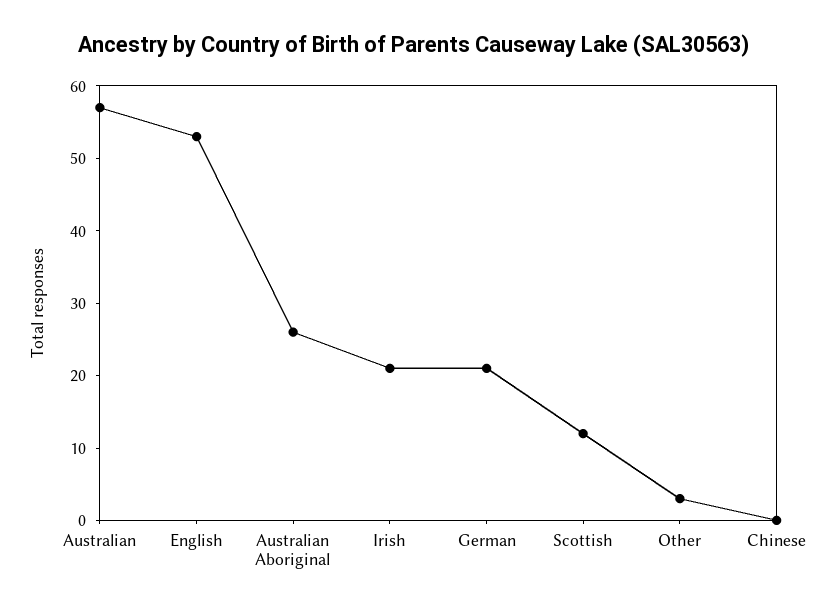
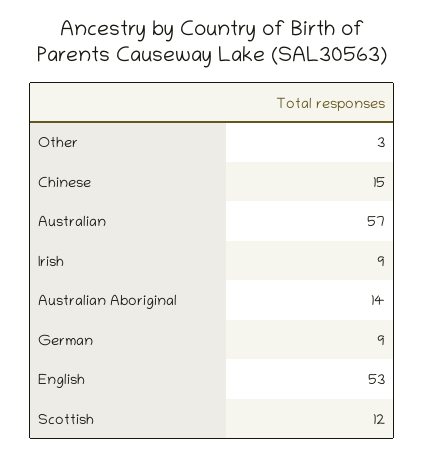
Australian Aboriginal: 25 -> 14
Irish: 20 -> 9
German: 20 -> 9
Chinese: 0 -> 15

